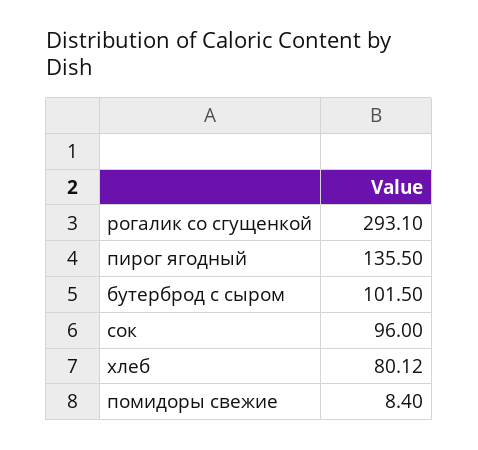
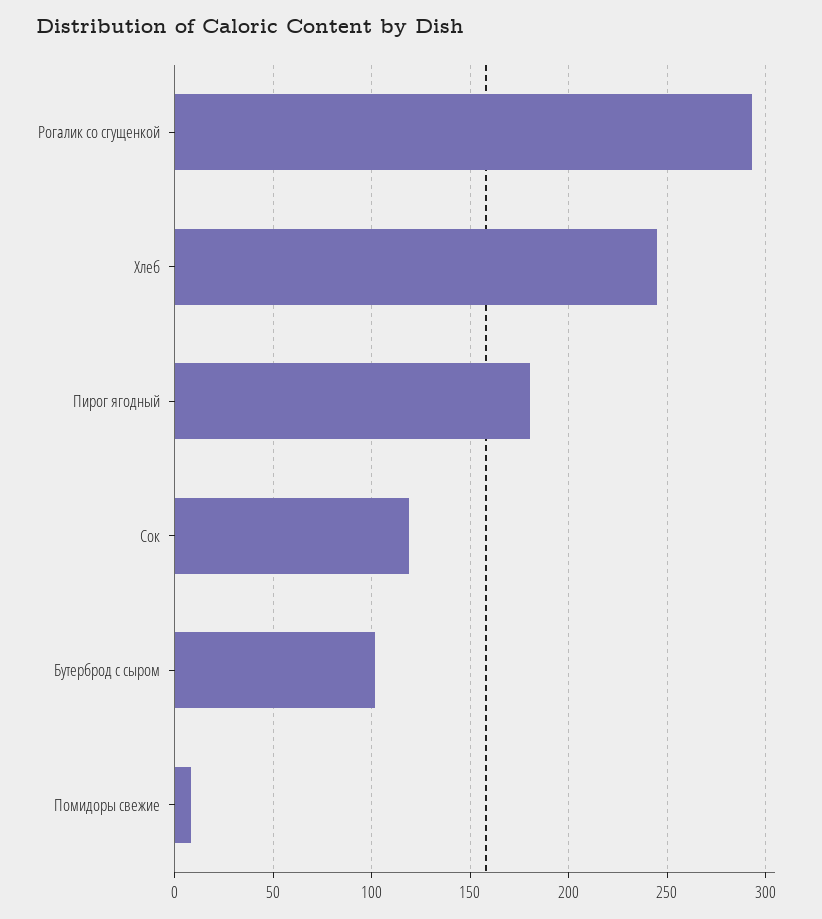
пирог ягодный: 135.5 -> 180
сок: 96 -> 120
хлеб: 80.12 -> 245

